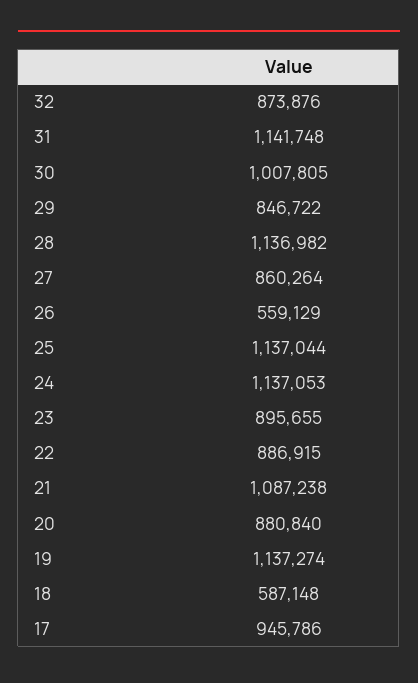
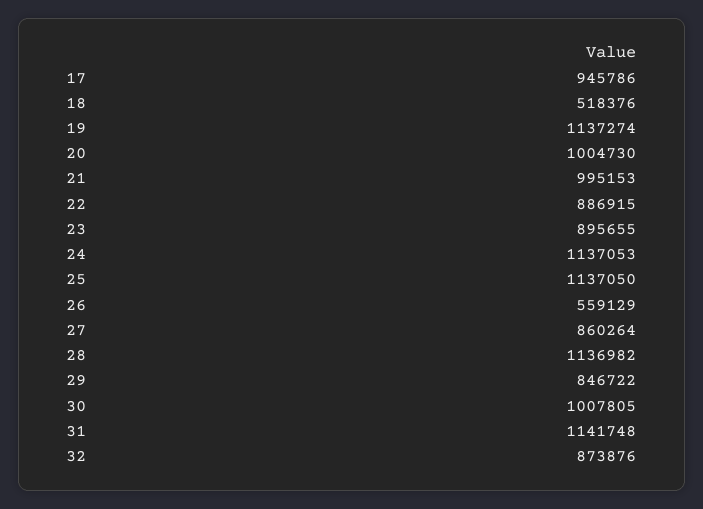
25: 1137044 -> 1137050
21: 1087238 -> 995153
20: 880840 -> 1004730
18: 587148 -> 518376

